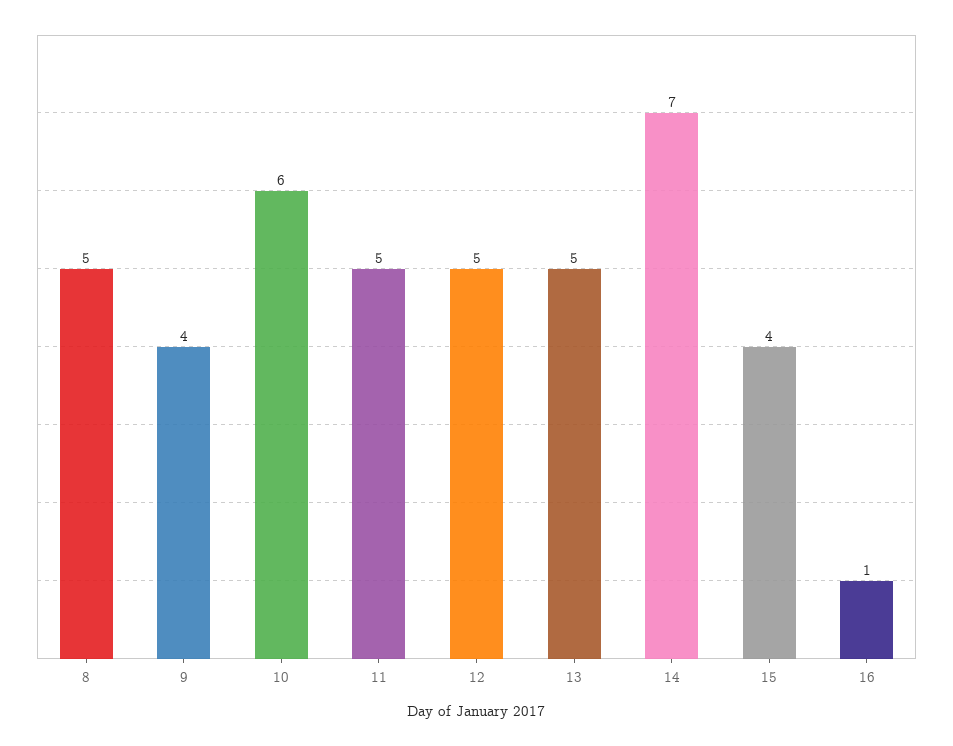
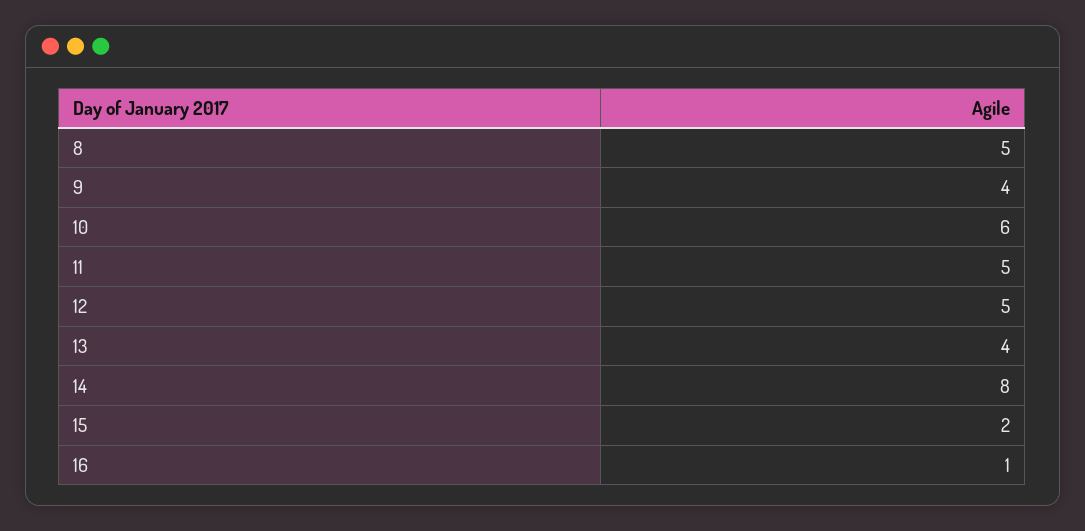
13: 5 -> 4
14: 7 -> 8
15: 4 -> 2

